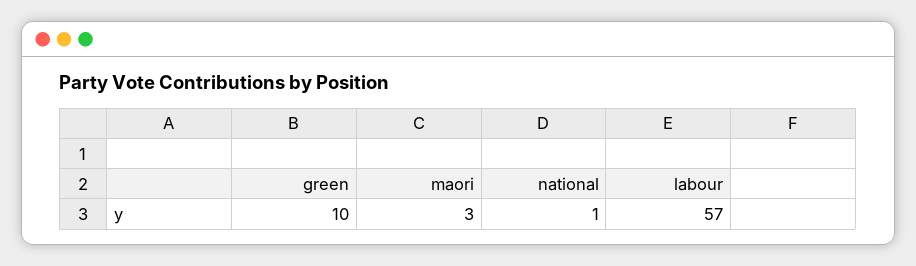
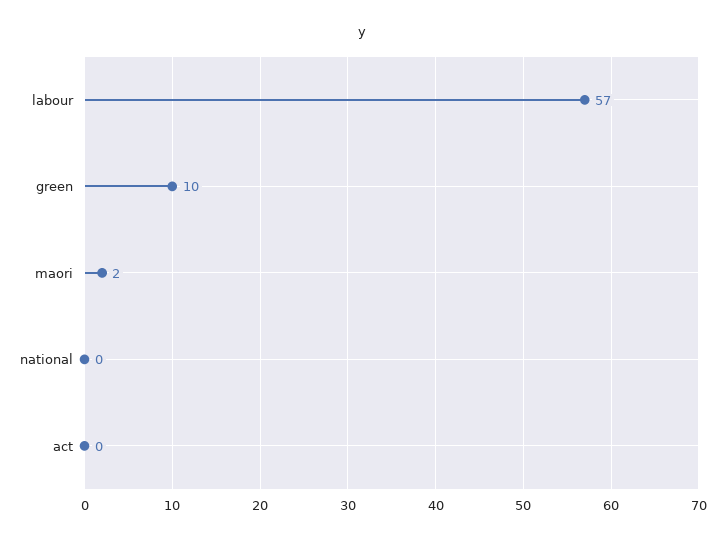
maori: 3 -> 2
national: 1 -> 0
act: none -> 0

